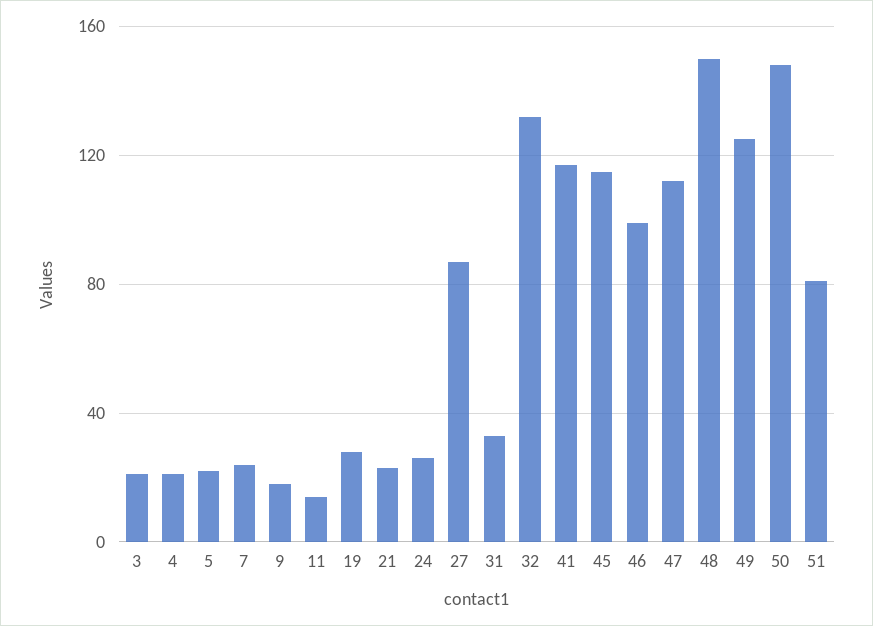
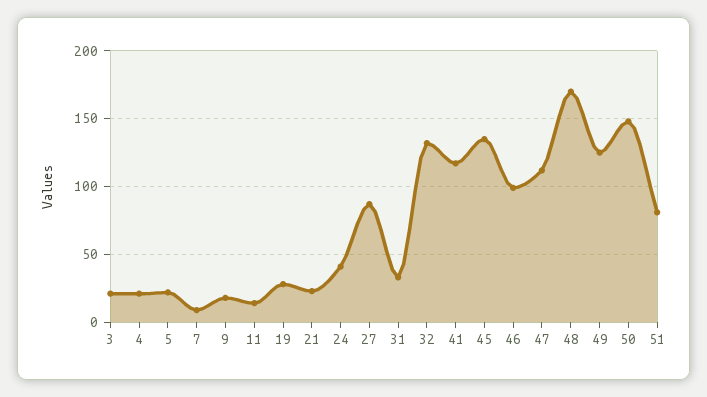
7: 25 -> 10
24: 25 -> 40
45: 115 -> 135
48: 150 -> 170

